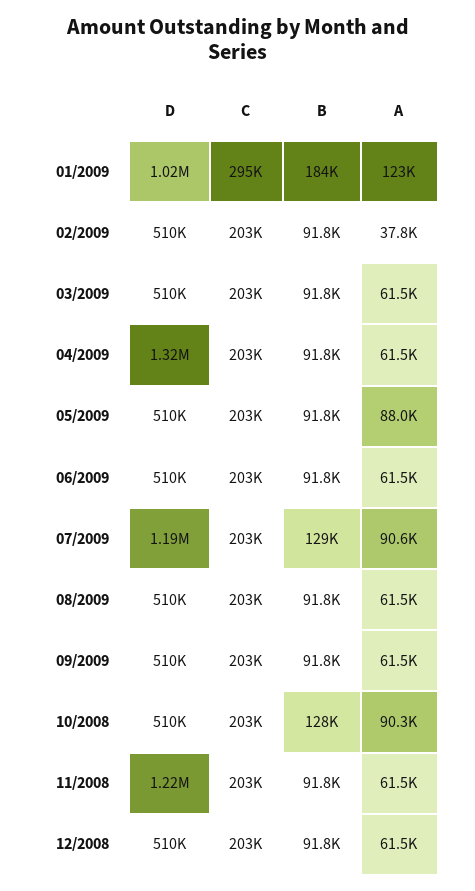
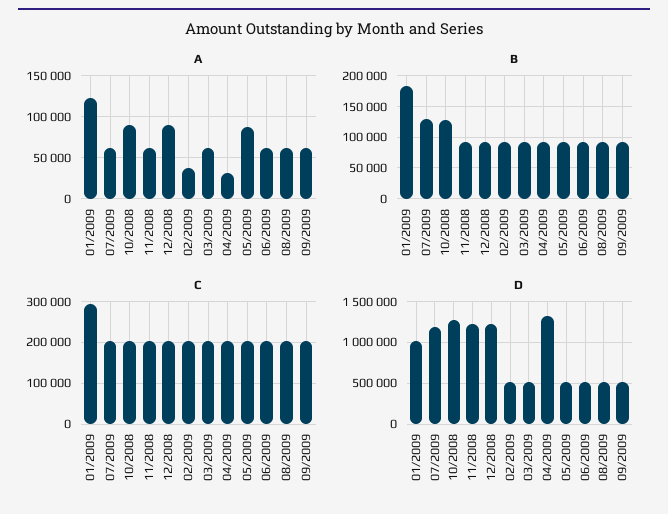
A, 04/2009: 61500 -> 30000
A, 07/2009: 90600 -> 60000
D, 10/2008: 510000 -> 1300000
D, 12/2008: 510000 -> 1200000
A, 12/2008: 61500 -> 90000

